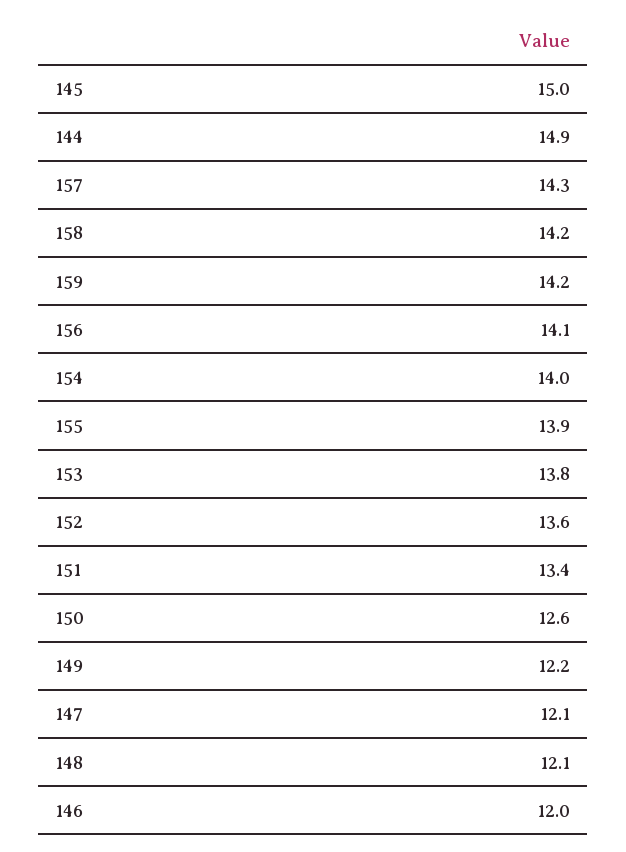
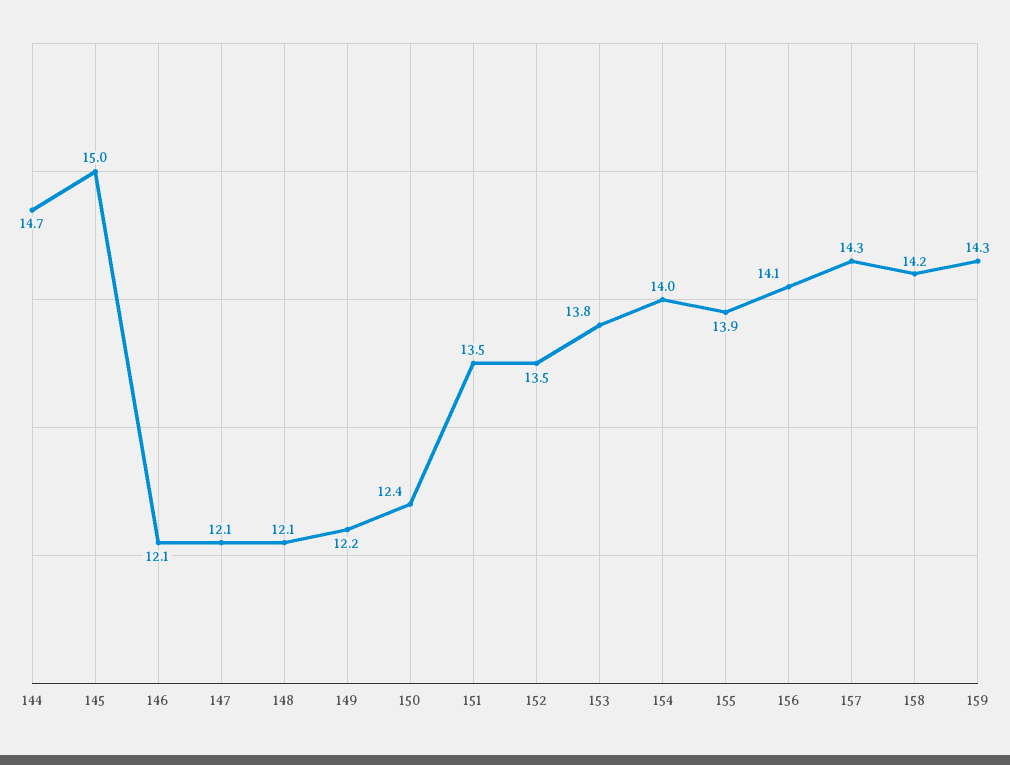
144: 14.9 -> 14.7
159: 14.2 -> 14.3
152: 13.6 -> 13.5
151: 13.4 -> 13.5
150: 12.6 -> 12.4
146: 12 -> 12.1

